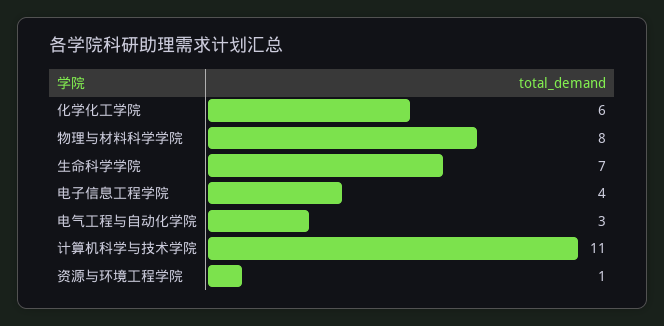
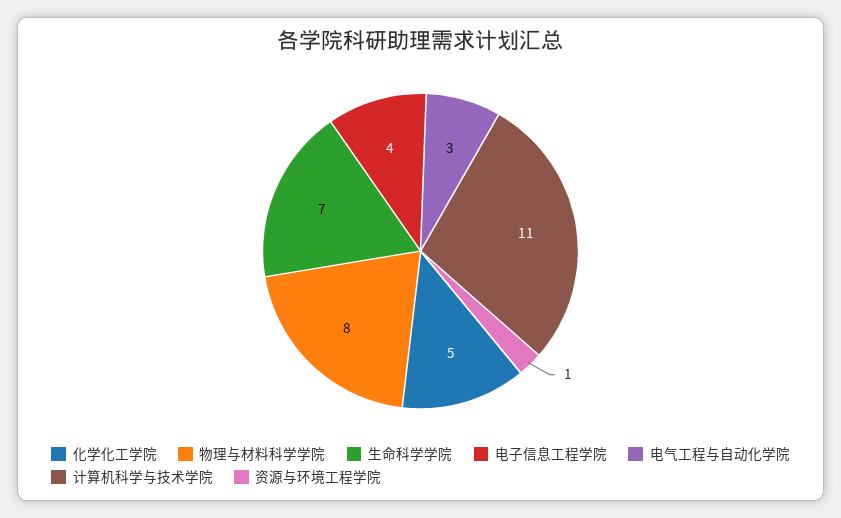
化学化工学院: 6 -> 5

